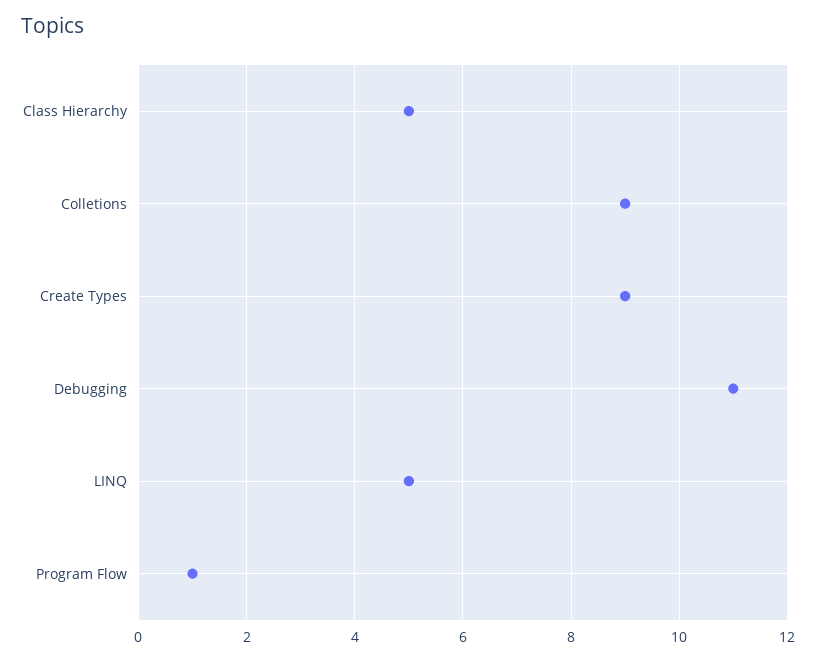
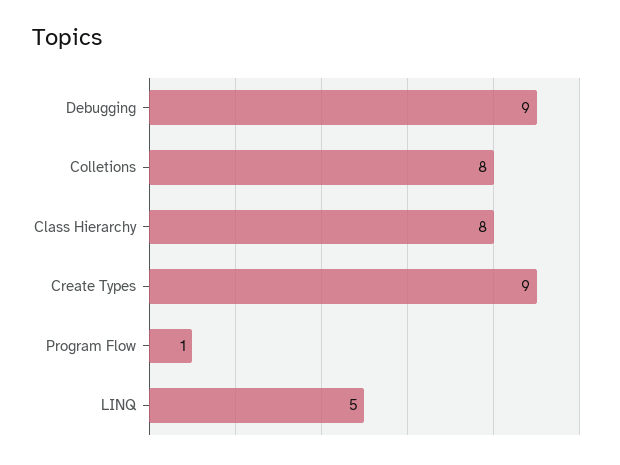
Class Hierarchy: 5 -> 8
Colletions: 9 -> 8
Debugging: 11 -> 9

